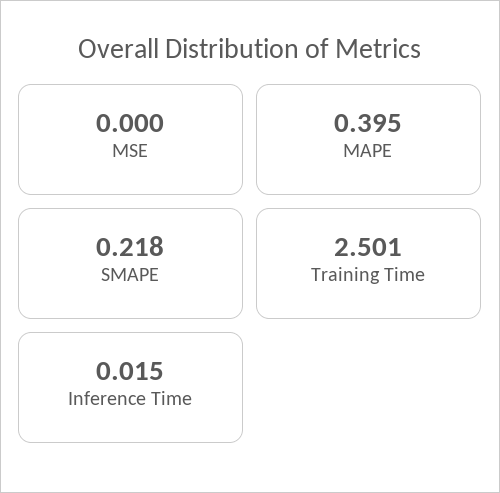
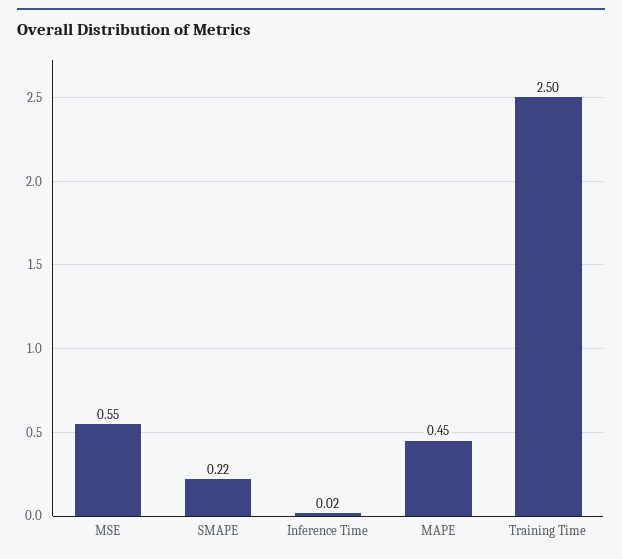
MSE: 0 -> 0.55
MAPE: 0.395 -> 0.45

